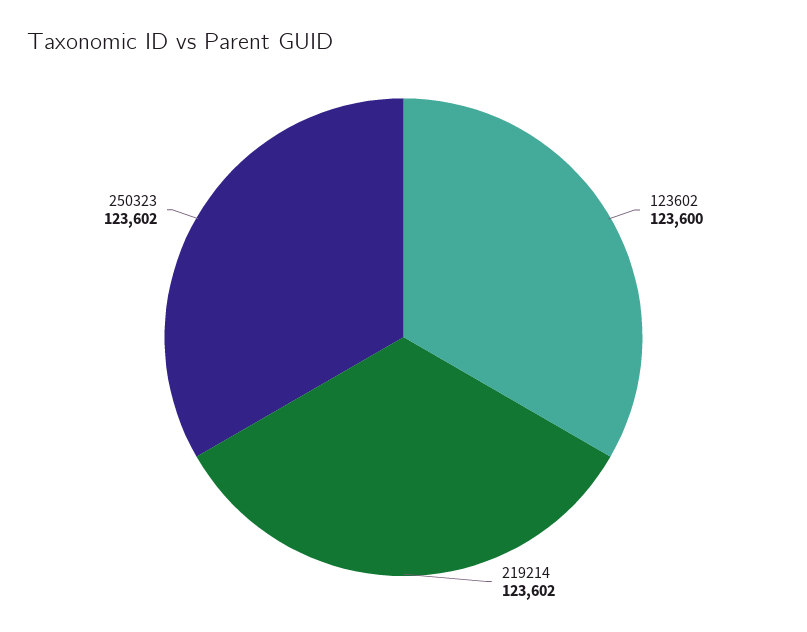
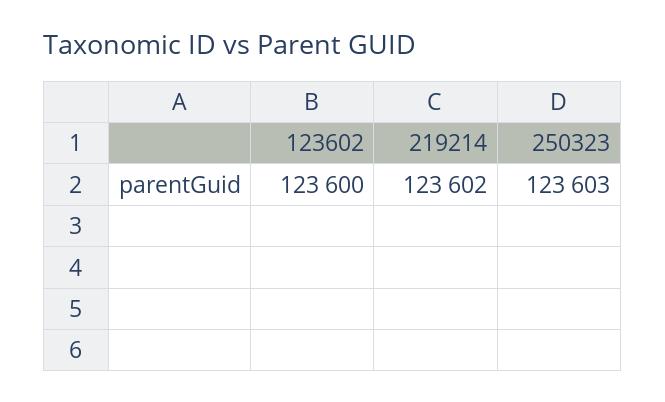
250323: 123602 -> 123603

